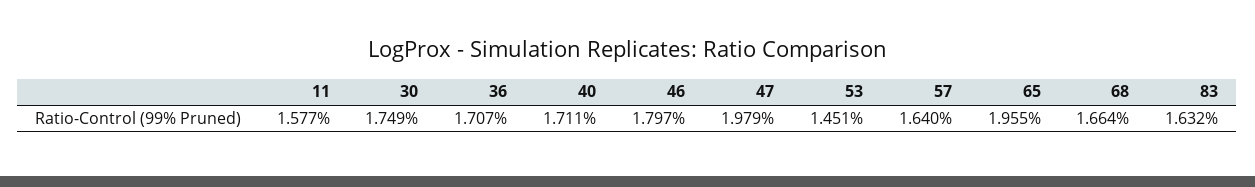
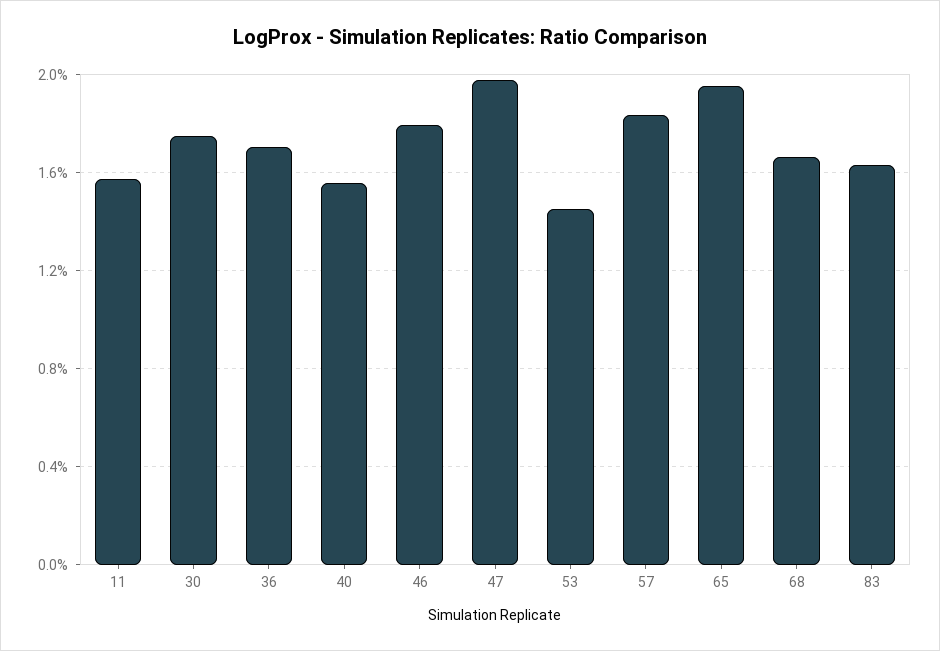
40: 1.711 -> 1.55
57: 1.64 -> 1.85

